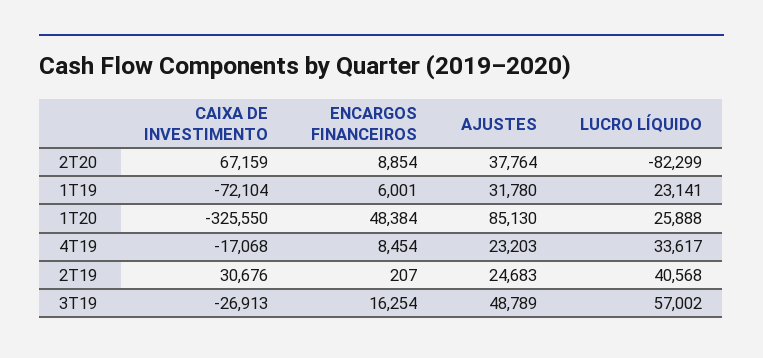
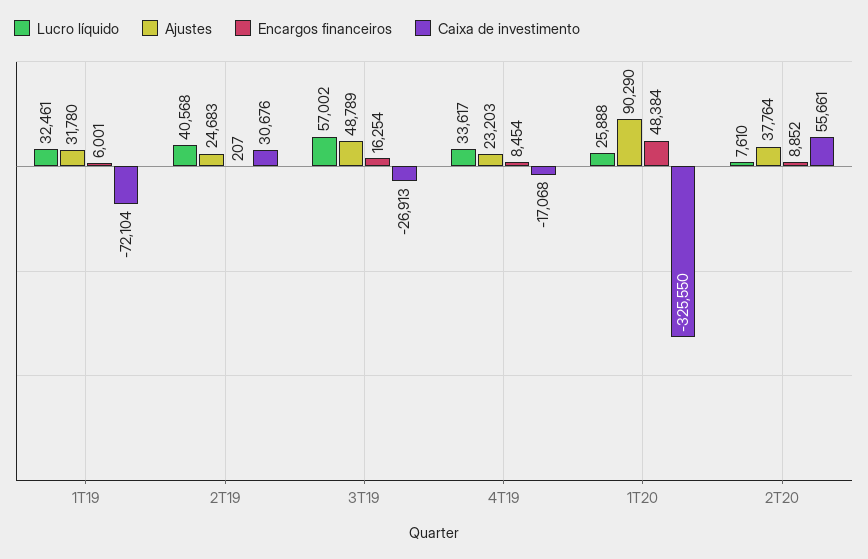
CAIXA DE INVESTIMENTO, 2T20: 67159 -> 55661
ENCARGOS FINANCEIROS, 2T20: 8854 -> 8852
LUCRO LÍQUIDO, 2T20: -82299 -> 7610
LUCRO LÍQUIDO, 1T19: 23141 -> 32461
AJUSTES, 1T20: 85130 -> 90290

